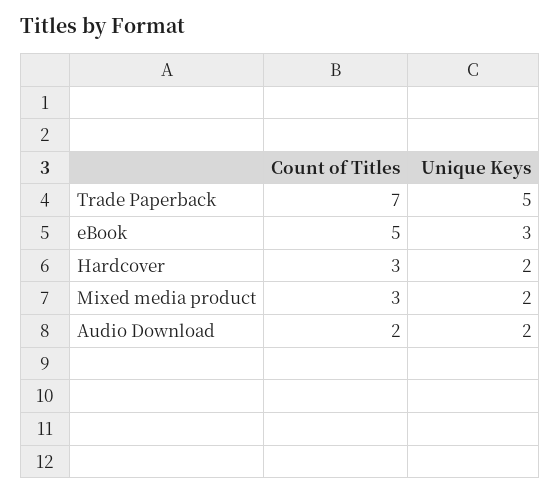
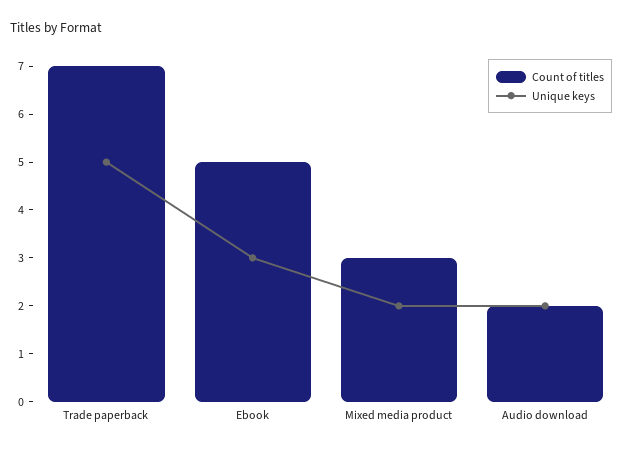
Count of Titles, Hardcover: 3 -> none
Unique Keys, Hardcover: 2 -> none

